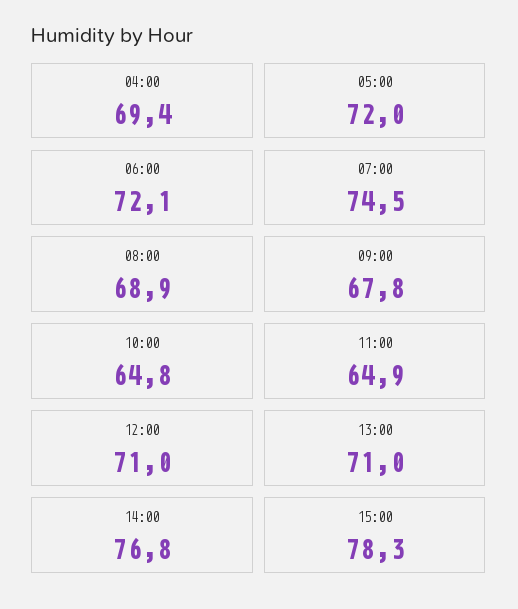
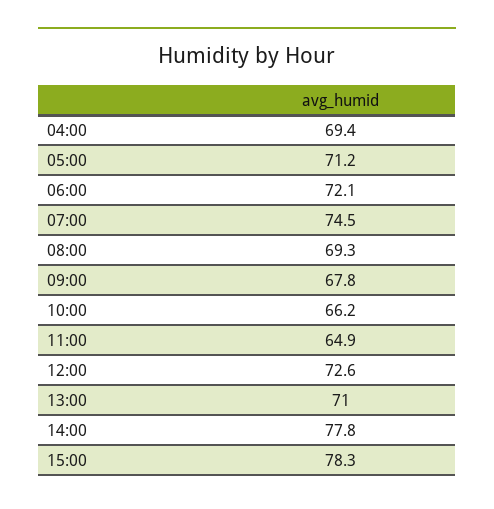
05:00: 72 -> 71.2
08:00: 68.9 -> 69.3
10:00: 64.8 -> 66.2
12:00: 71 -> 72.6
14:00: 76.8 -> 77.8

